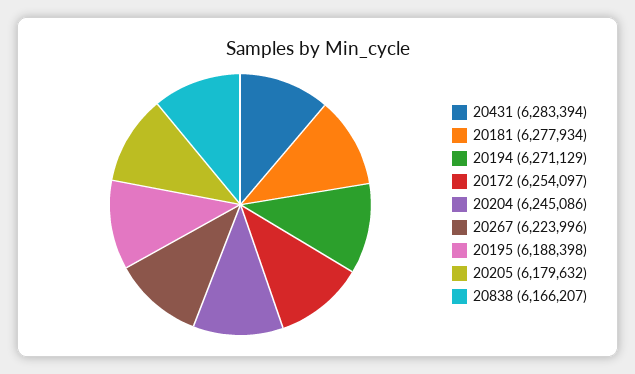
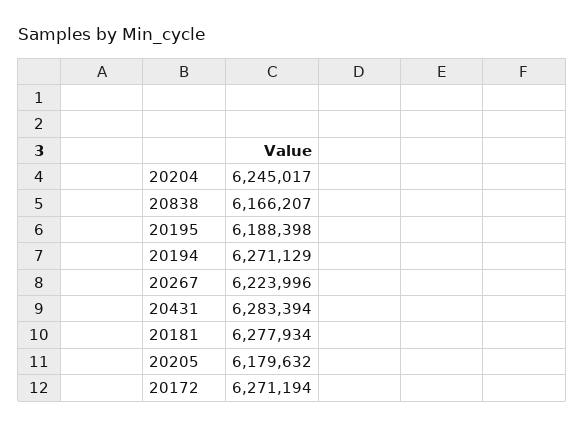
20172: 6254097 -> 6271194
20204: 6245086 -> 6245017

